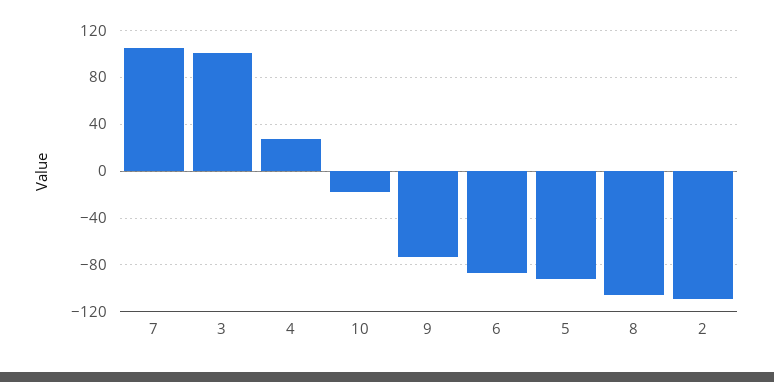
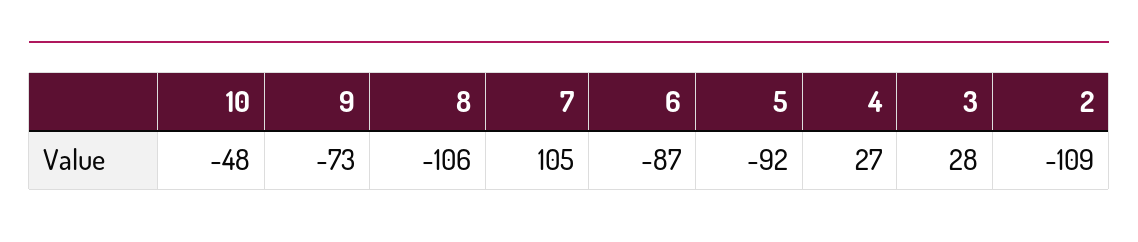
3: 100 -> 28
10: -20 -> -48

